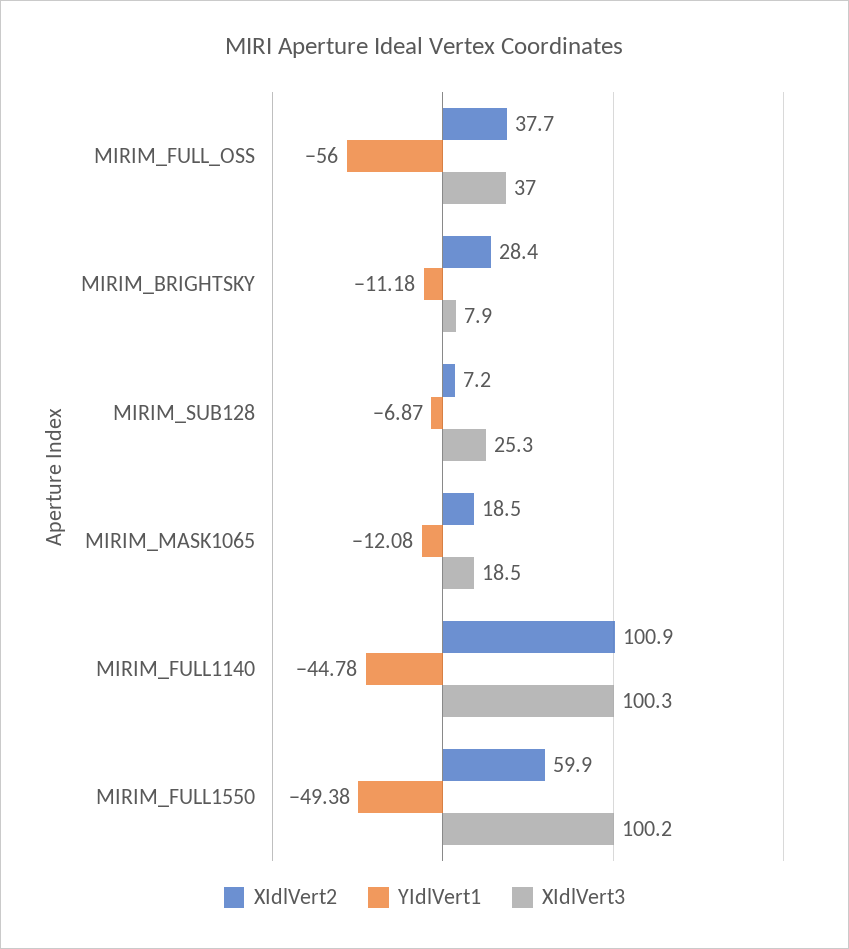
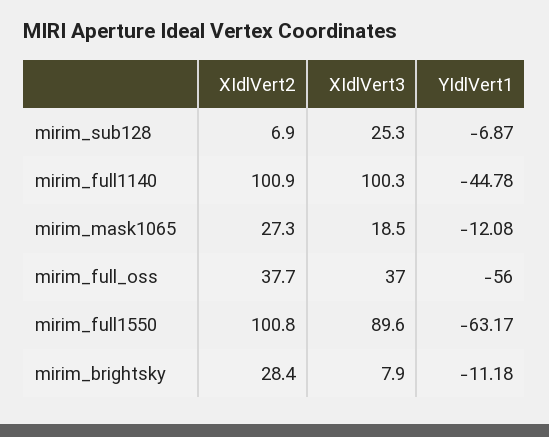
XIdlVert2, MIRIM_SUB128: 7.2 -> 6.9
XIdlVert2, MIRIM_MASK1065: 18.5 -> 27.3
XIdlVert2, MIRIM_FULL1550: 59.9 -> 100.8
YIdlVert1, MIRIM_FULL1550: -49.38 -> -63.17
XIdlVert3, MIRIM_FULL1550: 100.2 -> 89.6

